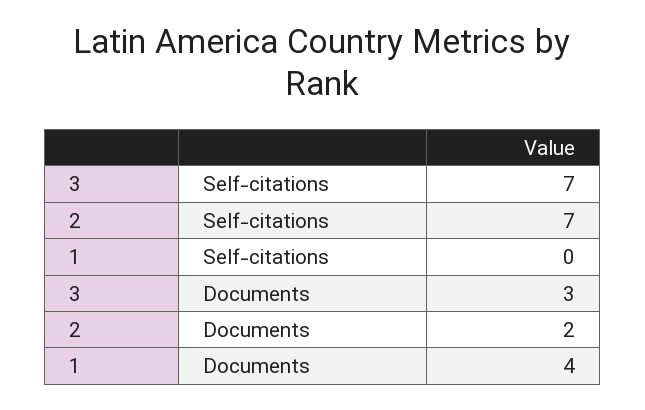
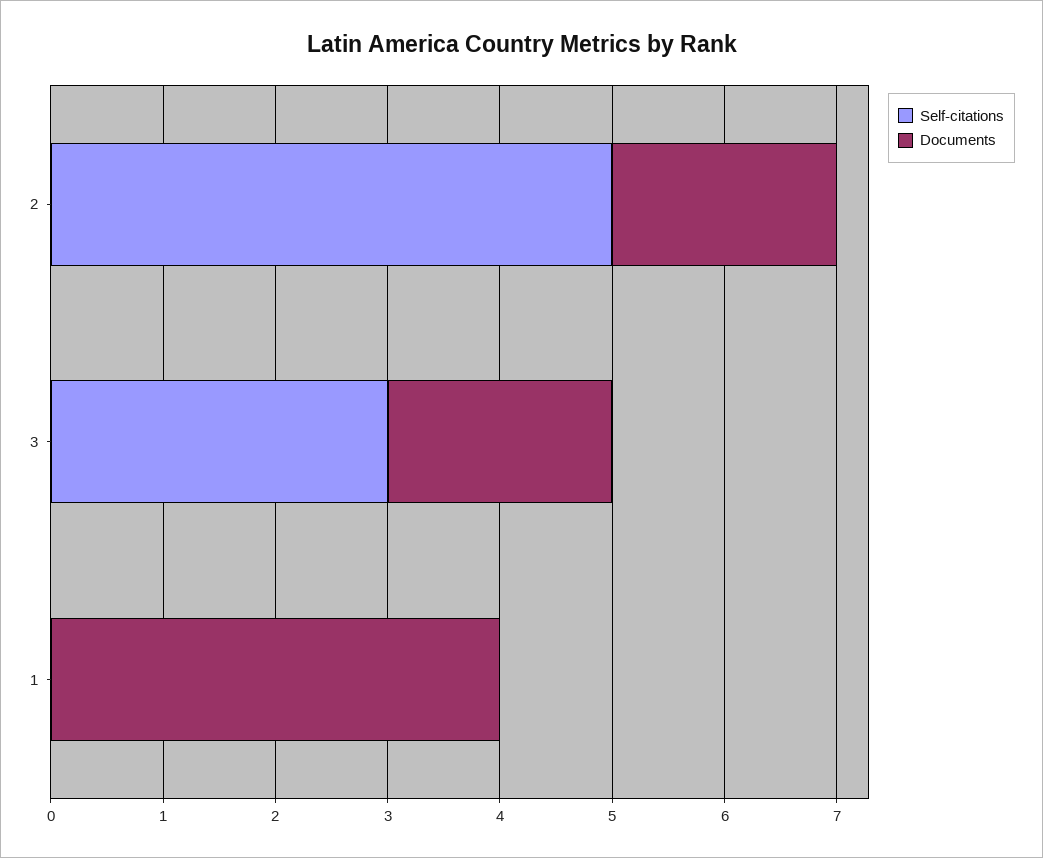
Self-citations, 3: 7 -> 3
Self-citations, 2: 7 -> 5
Documents, 3: 3 -> 2

